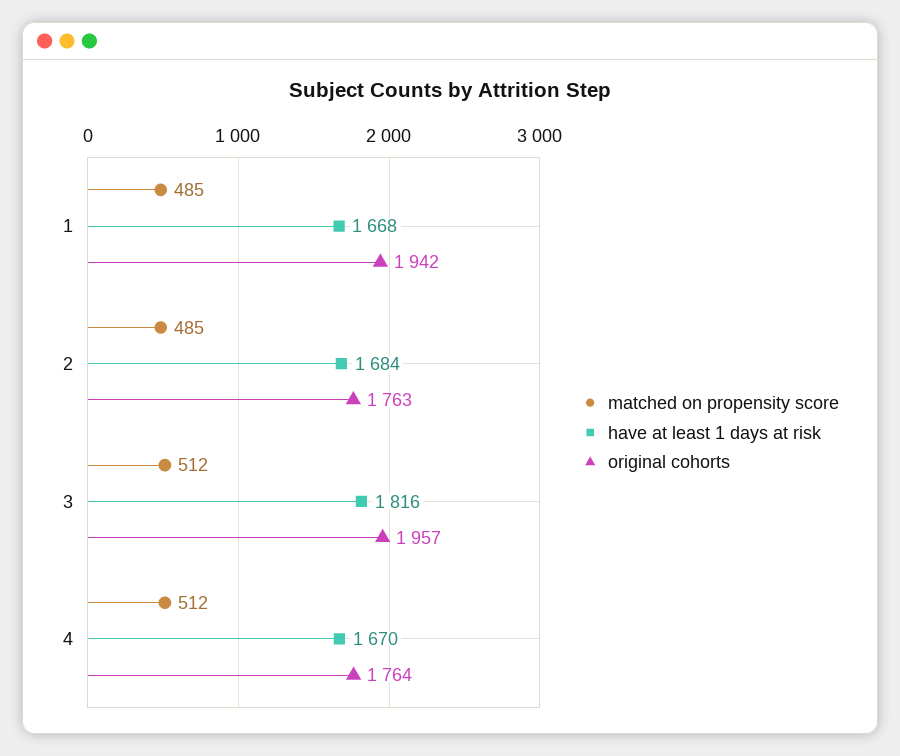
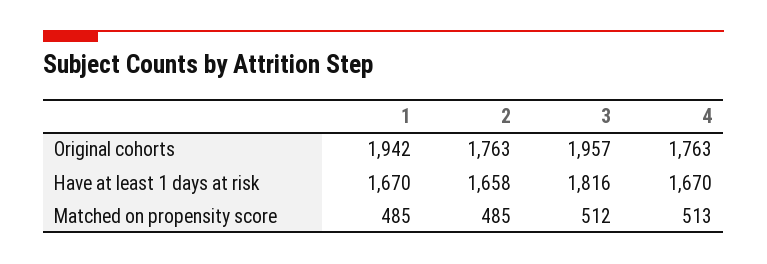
have at least 1 days at risk, 1: 1668 -> 1670
have at least 1 days at risk, 2: 1684 -> 1658
matched on propensity score, 4: 512 -> 513
original cohorts, 4: 1764 -> 1763

